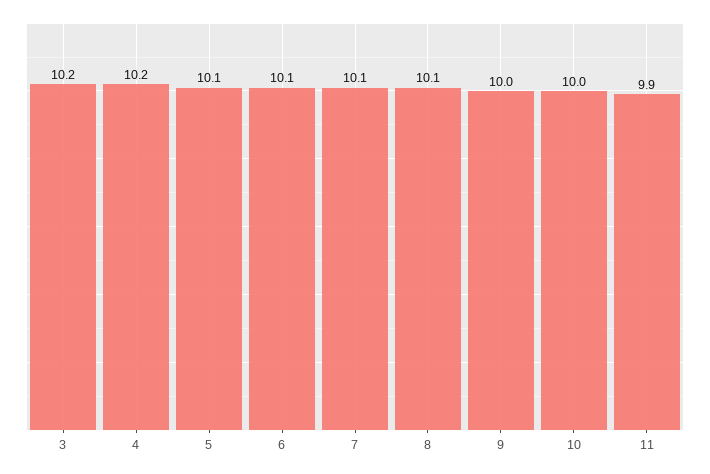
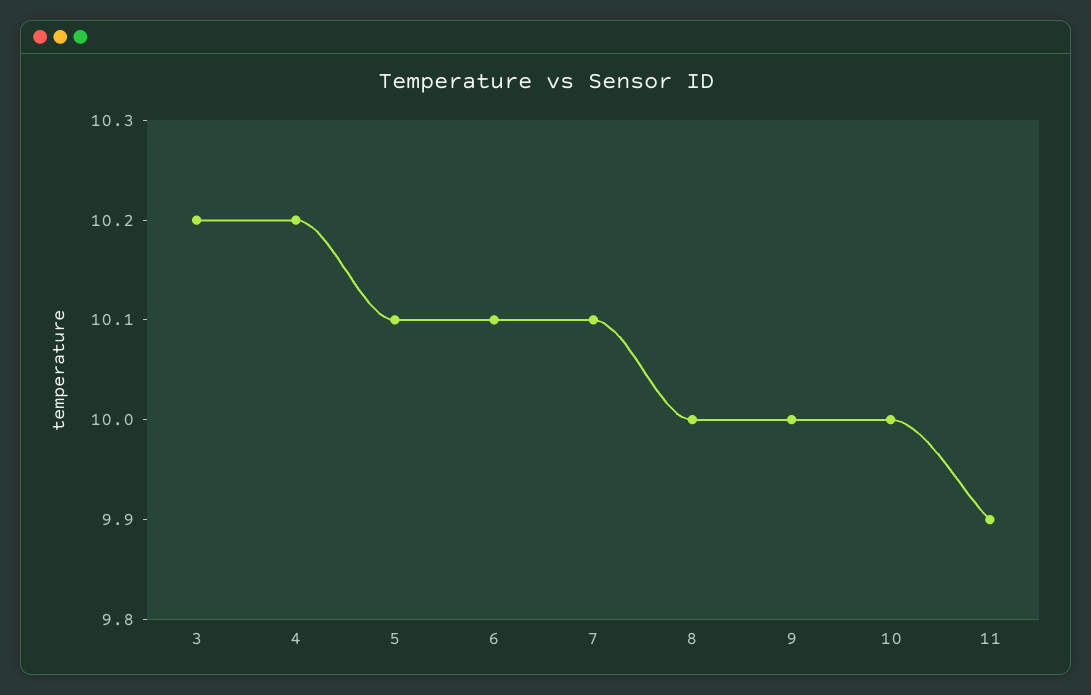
8: 10.1 -> 10

